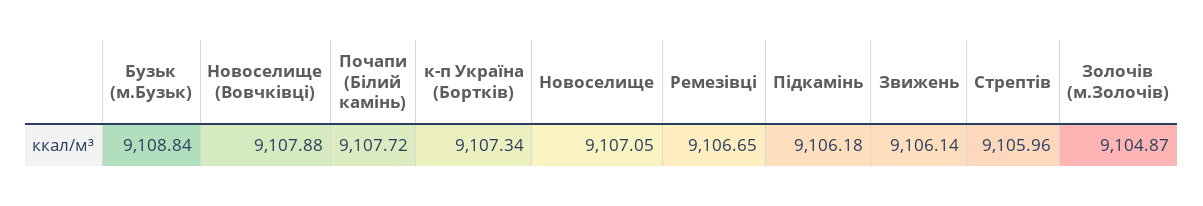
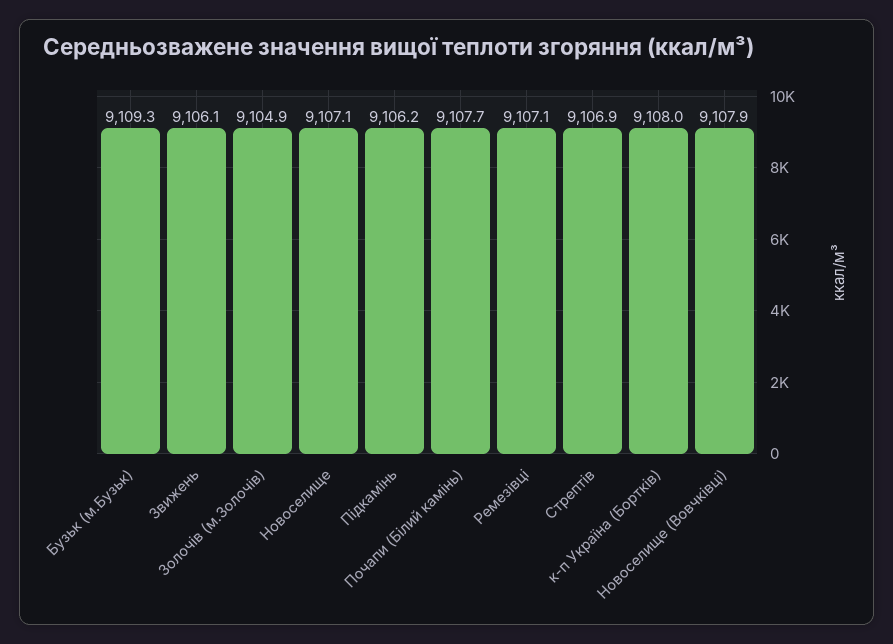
Бузьк (м.Бузьк): 9108.84 -> 9109.3
к-п Україна (Бортків): 9107.34 -> 9108
Ремезівці: 9106.65 -> 9107.1
Стрептів: 9105.96 -> 9106.9

